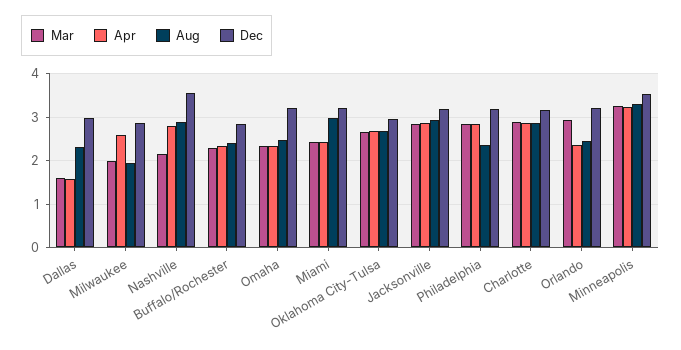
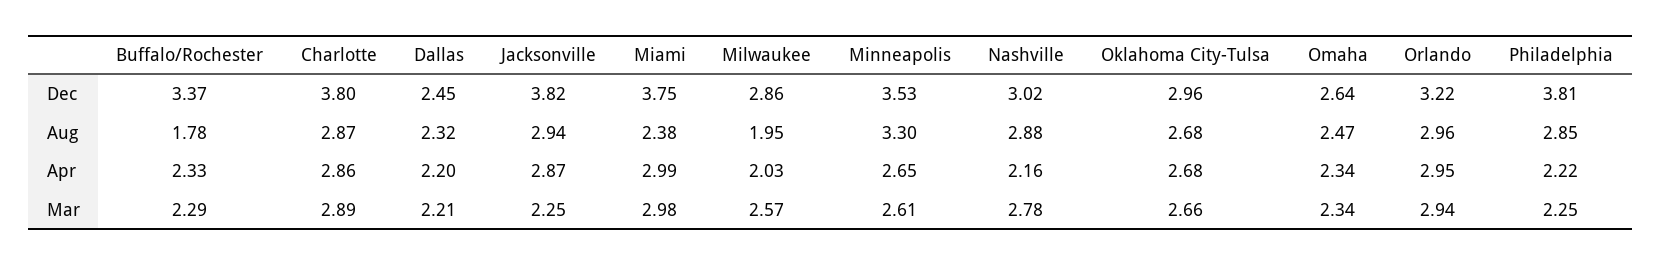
Mar, Dallas: 1.6 -> 2.21
Apr, Dallas: 1.6 -> 2.2
Dec, Dallas: 3 -> 2.45
Mar, Milwaukee: 2 -> 2.57
Apr, Milwaukee: 2.6 -> 2.03
Mar, Nashville: 2.2 -> 2.78
Apr, Nashville: 2.8 -> 2.16
Dec, Nashville: 3.6 -> 3.02
Aug, Buffalo/Rochester: 2.4 -> 1.78
Dec, Buffalo/Rochester: 2.8 -> 3.37
Dec, Omaha: 3.2 -> 2.64
Mar, Miami: 2.4 -> 2.98
Apr, Miami: 2.4 -> 2.99
Aug, Miami: 3 -> 2.38
Dec, Miami: 3.2 -> 3.75
Mar, Jacksonville: 2.8 -> 2.25
Dec, Jacksonville: 3.2 -> 3.82
Mar, Philadelphia: 2.8 -> 2.25
Apr, Philadelphia: 2.8 -> 2.22
Aug, Philadelphia: 2.4 -> 2.85
Dec, Philadelphia: 3.2 -> 3.81
Dec, Charlotte: 3.2 -> 3.8
Apr, Orlando: 2.4 -> 2.95
Aug, Orlando: 2.4 -> 2.96
Mar, Minneapolis: 3.2 -> 2.61
Apr, Minneapolis: 3.2 -> 2.65

